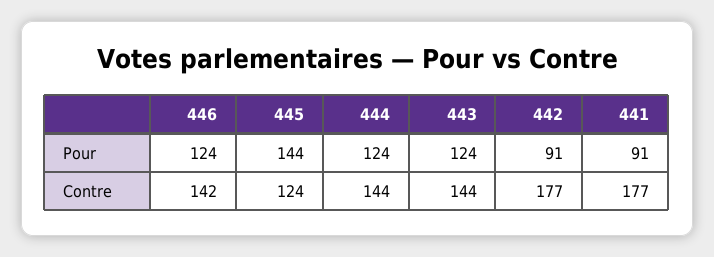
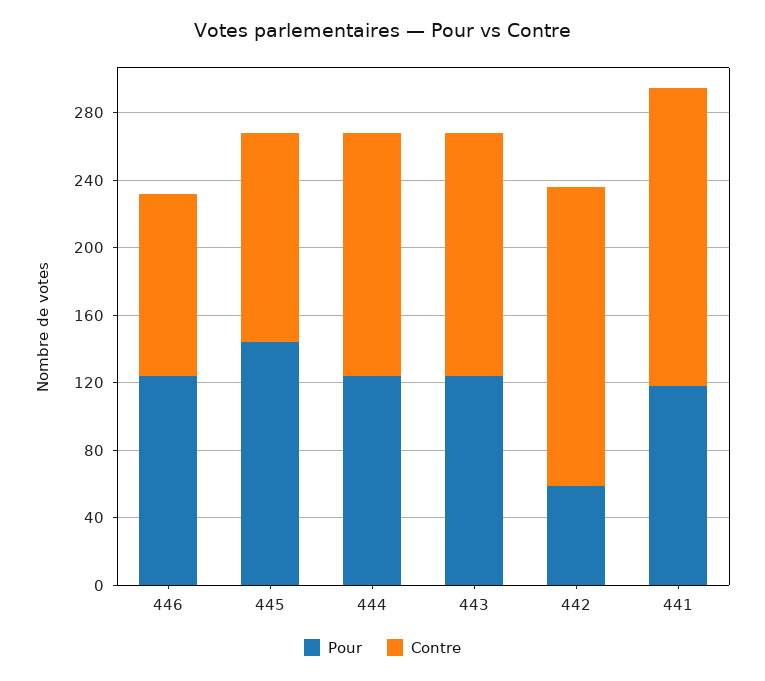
Pour, 442: 91 -> 60
Pour, 441: 91 -> 120
Contre, 446: 142 -> 110

